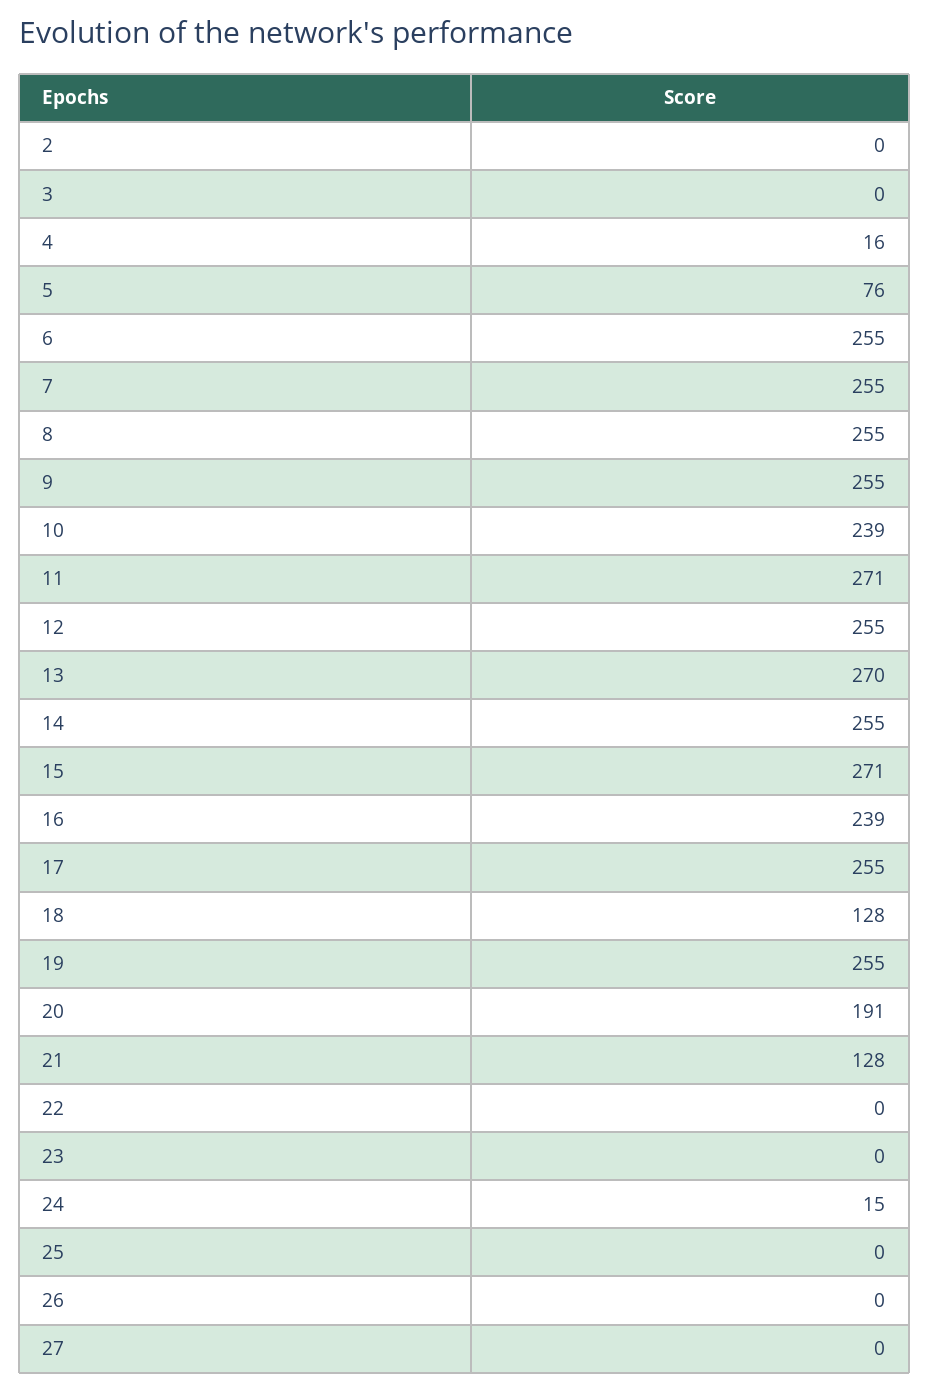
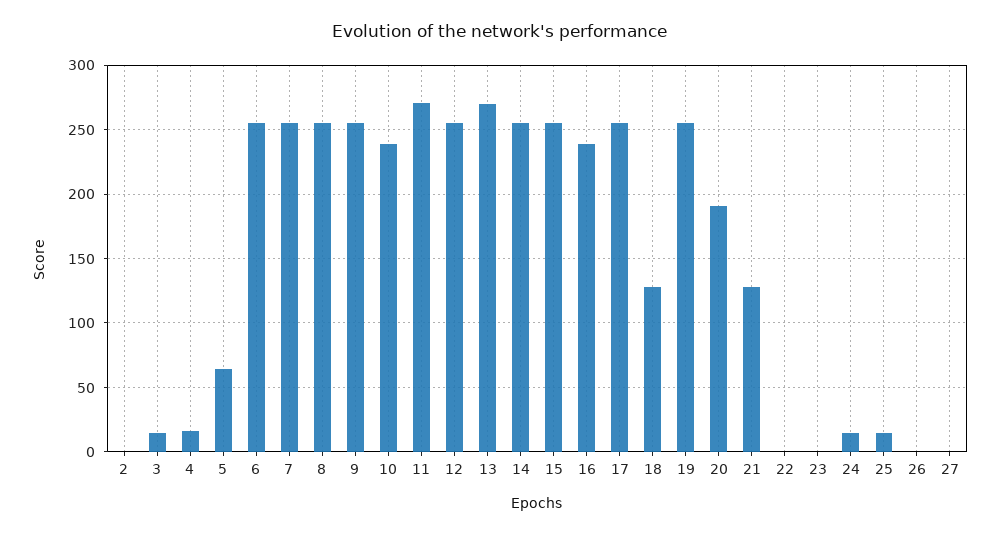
3: 0 -> 15
5: 76 -> 65
15: 271 -> 255
25: 0 -> 15

